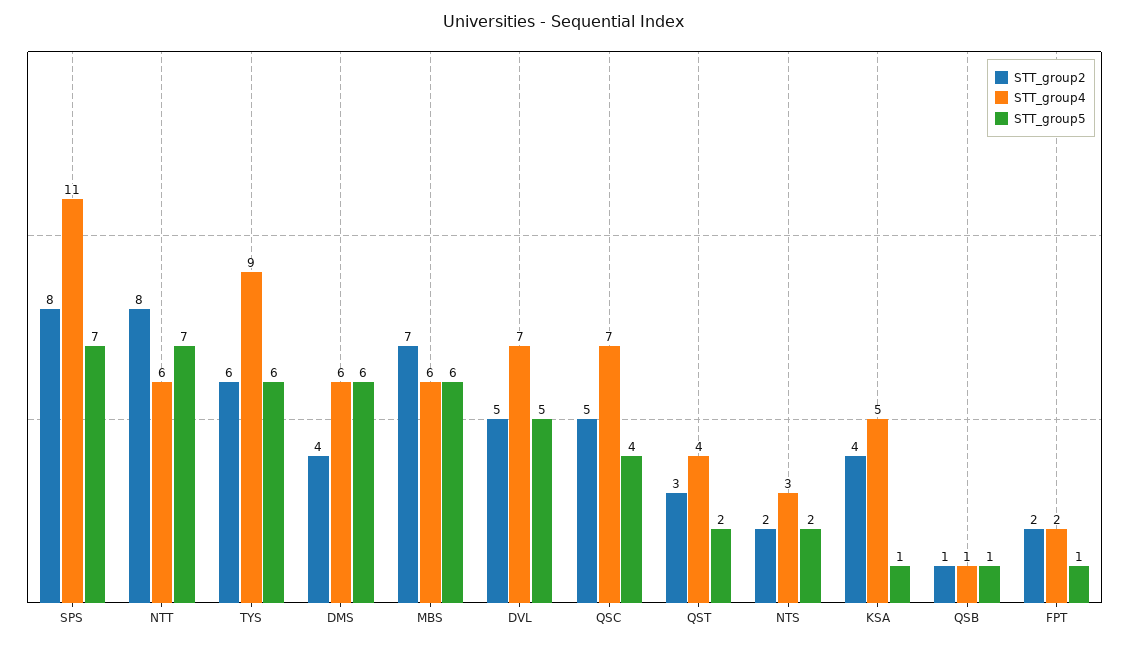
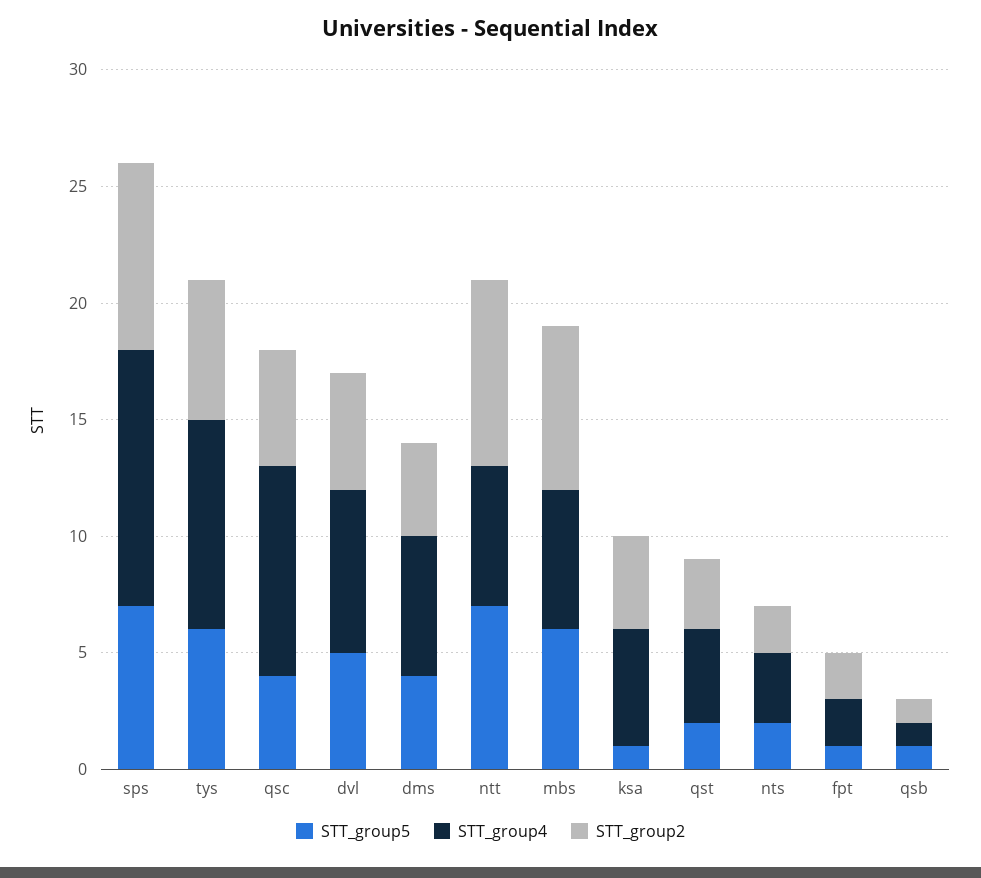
STT_group5, DMS: 6 -> 4
STT_group4, QSC: 7 -> 9

